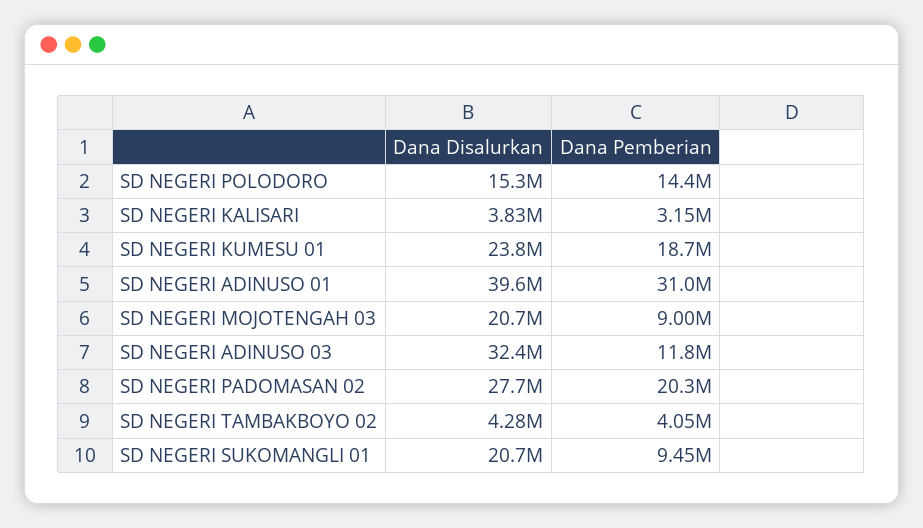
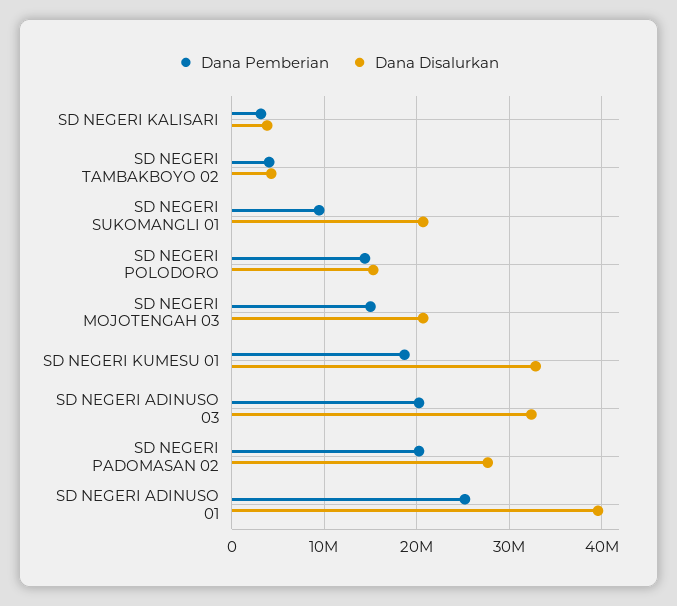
Dana Disalurkan, SD NEGERI KUMESU 01: 23800000 -> 33000000
Dana Pemberian, SD NEGERI ADINUSO 01: 31000000 -> 25000000
Dana Pemberian, SD NEGERI MOJOTENGAH 03: 9000000 -> 15000000
Dana Pemberian, SD NEGERI ADINUSO 03: 11800000 -> 20000000

